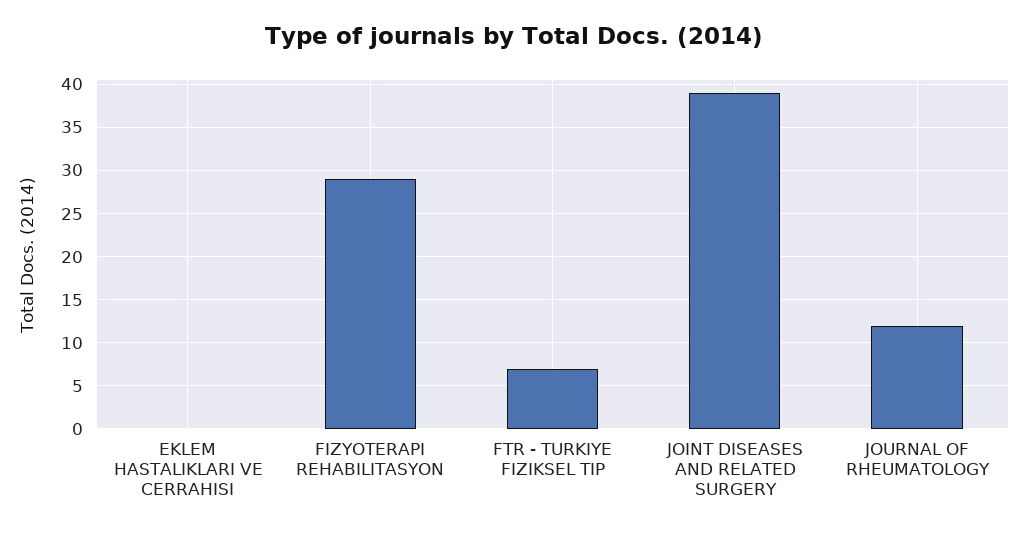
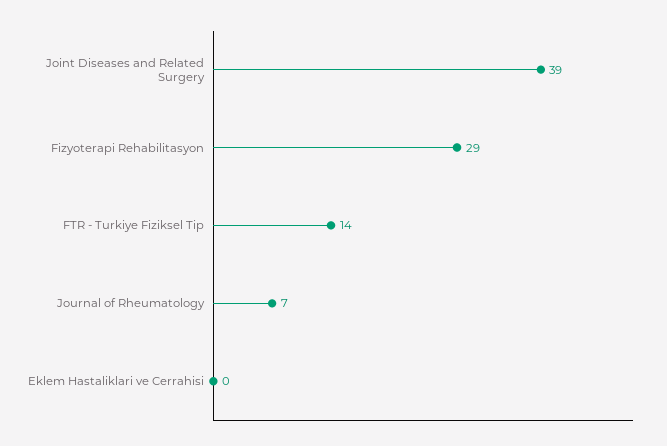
FTR - TURKIYE FIZIKSEL TIP: 7 -> 14
JOURNAL OF RHEUMATOLOGY: 12 -> 7

